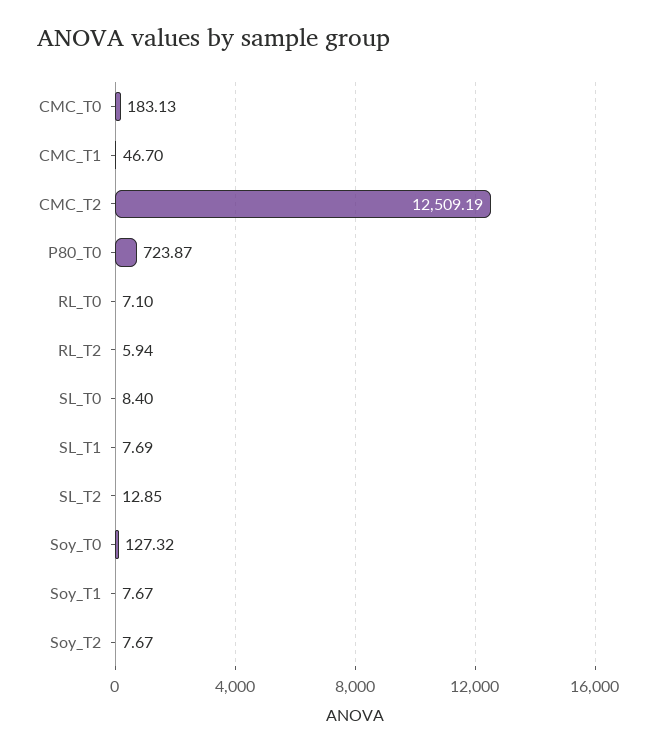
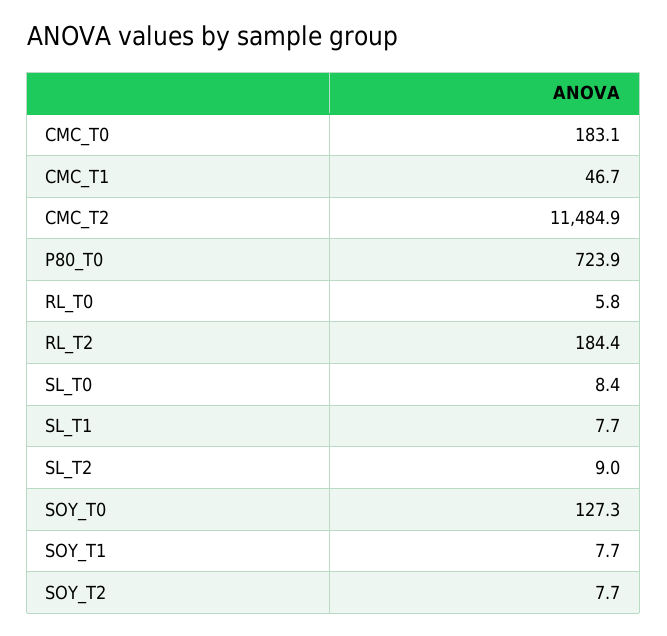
CMC_T2: 12509.19 -> 11484.9
RL_T0: 7.1 -> 5.8
RL_T2: 5.94 -> 184.4
SL_T2: 12.85 -> 9

